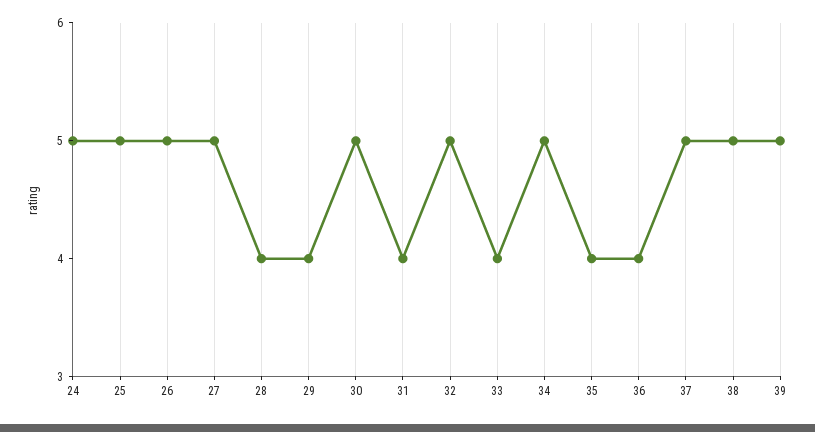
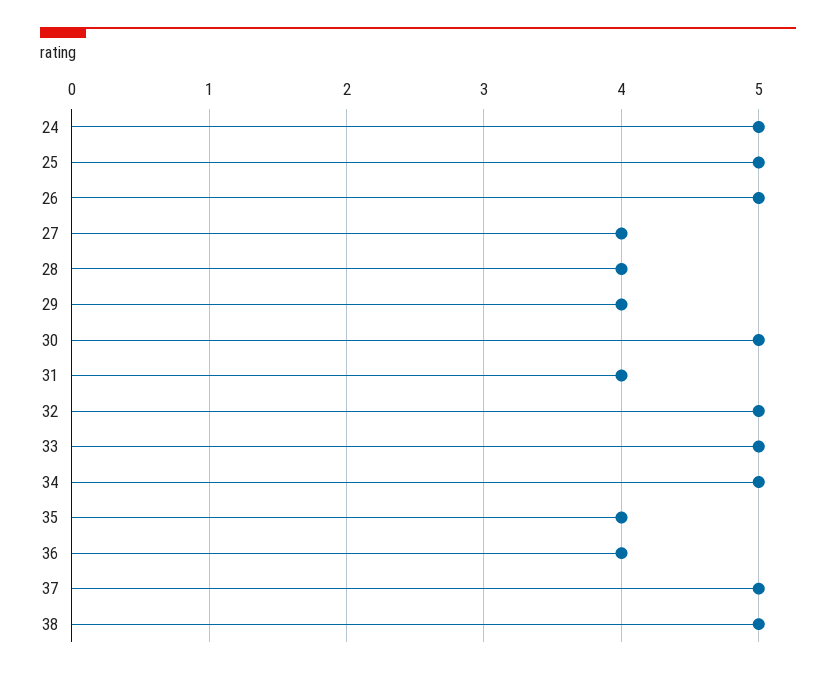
27: 5 -> 4
33: 4 -> 5
39: 5 -> none

